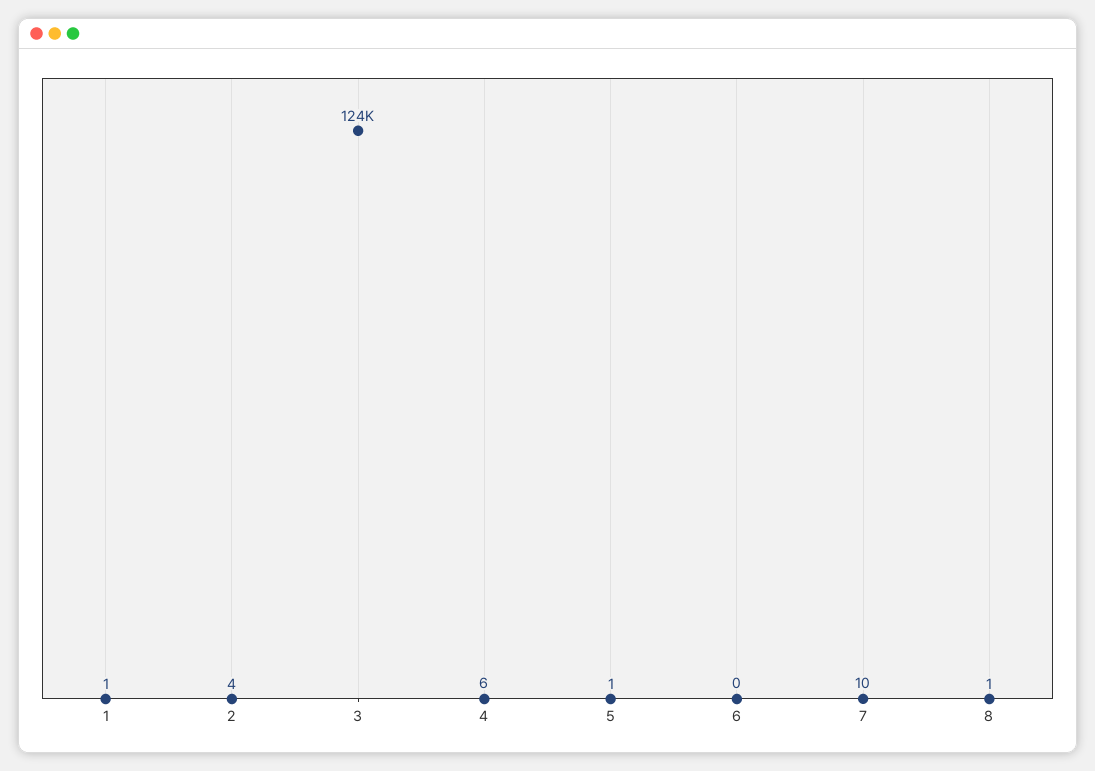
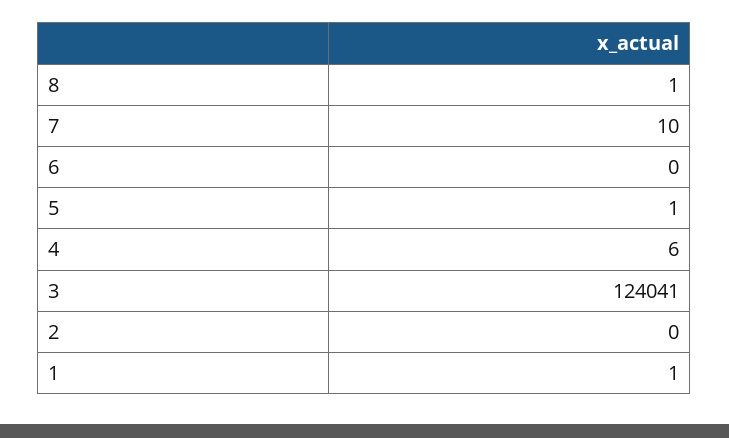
2: 4 -> 0

